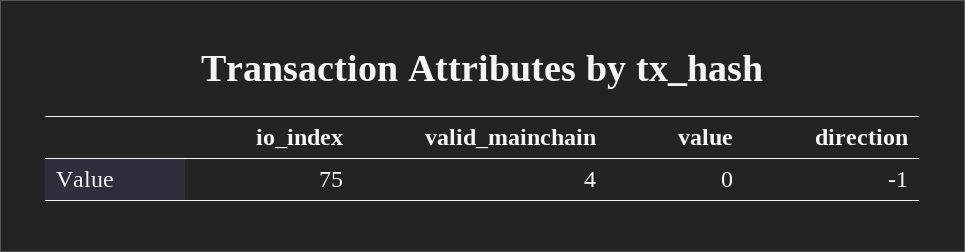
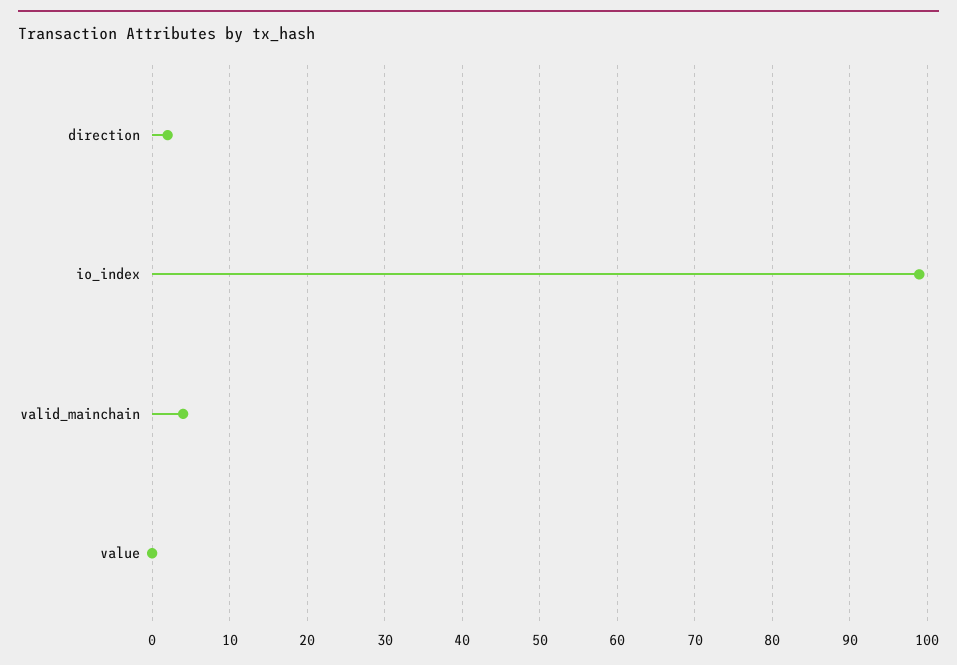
io_index: 75 -> 99
direction: -1 -> 2

